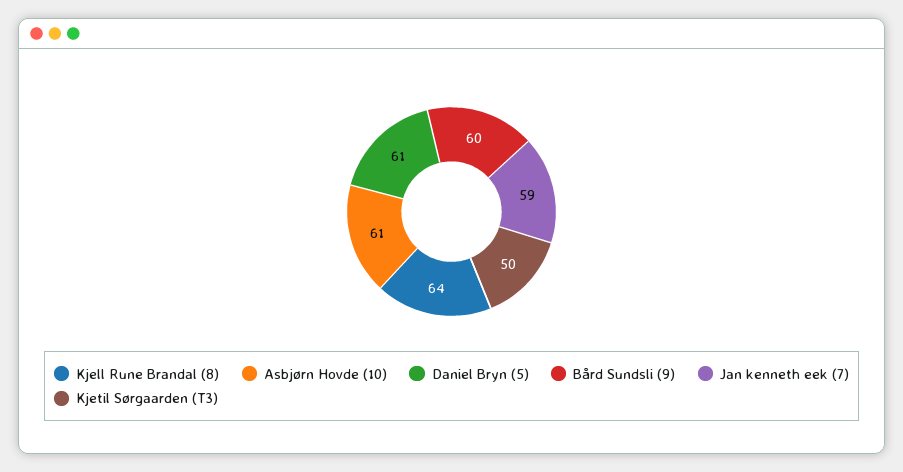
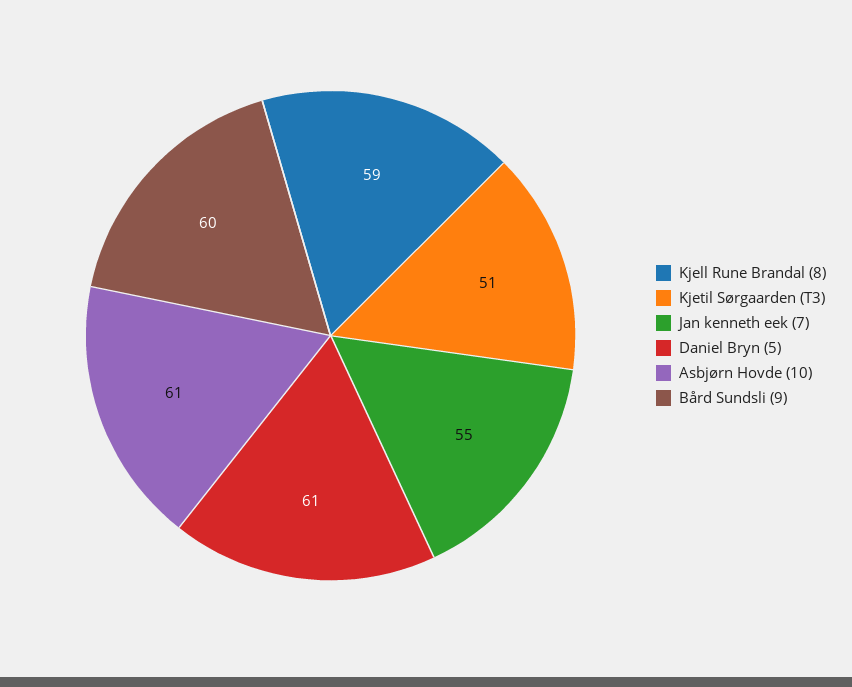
Kjell Rune Brandal (8): 64 -> 59
Jan kenneth eek (7): 59 -> 55
Kjetil Sørgaarden (T3): 50 -> 51

